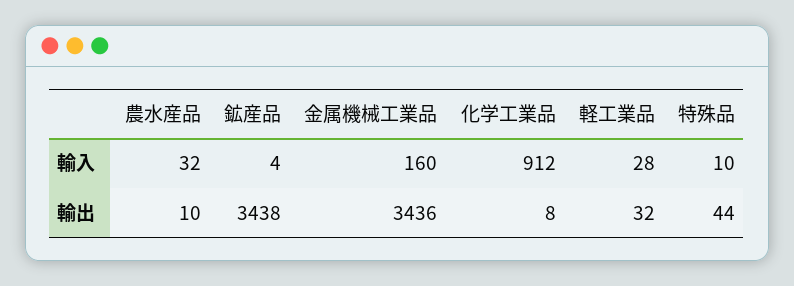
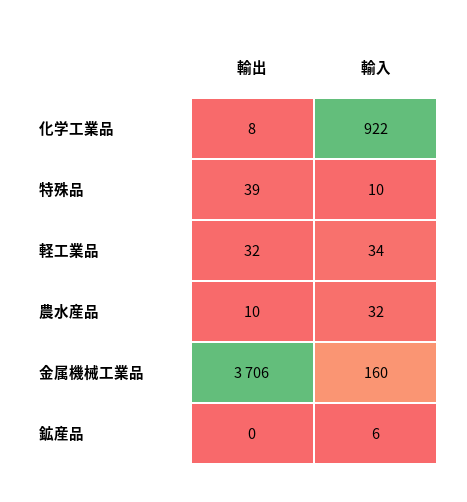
鉱産品, 輸入: 4 -> 6
化学工業品, 輸入: 912 -> 922
軽工業品, 輸入: 28 -> 34
鉱産品, 輸出: 3438 -> 0
金属機械工業品, 輸出: 3436 -> 3706
特殊品, 輸出: 44 -> 39

